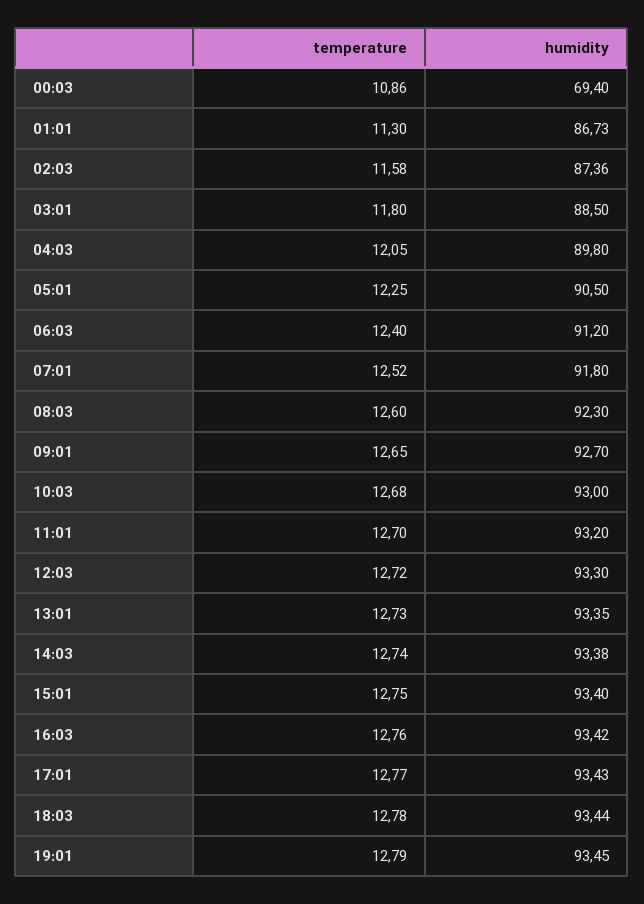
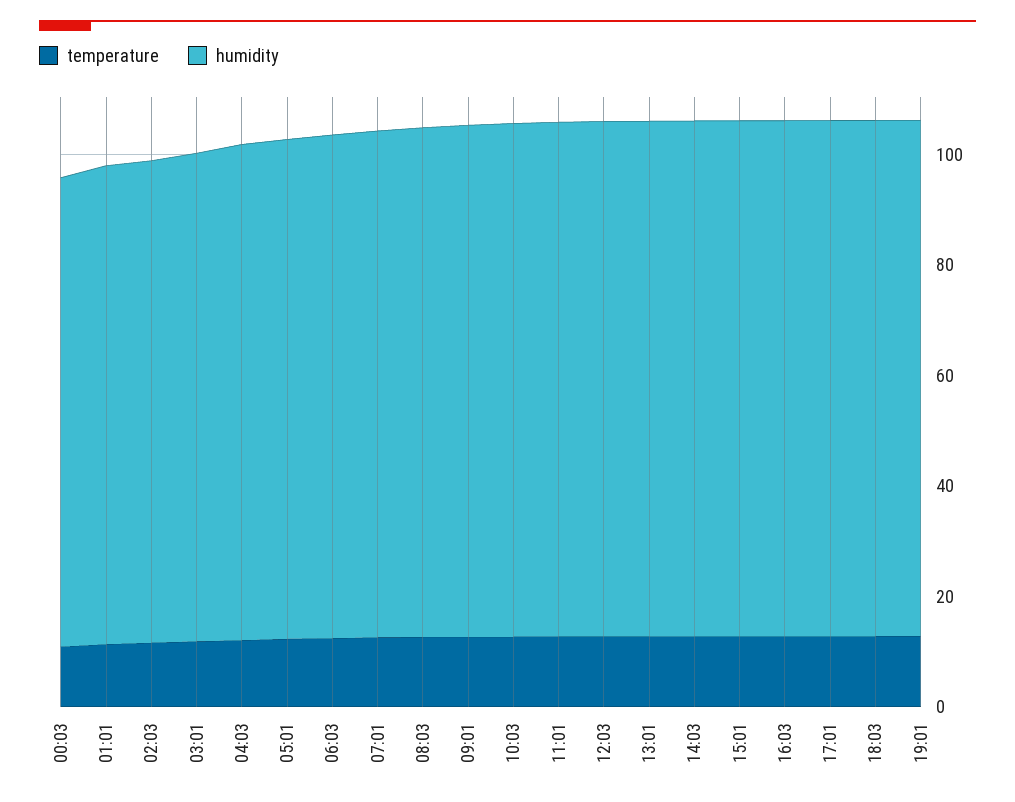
humidity, 00:03: 69.4 -> 85

